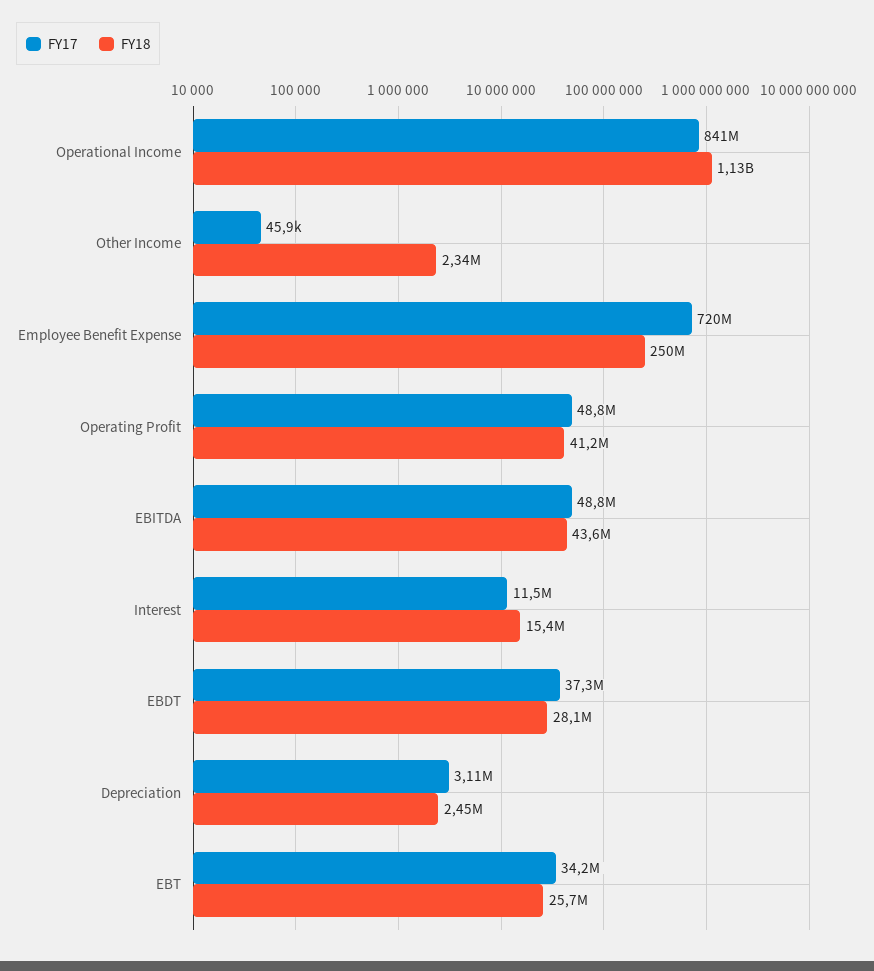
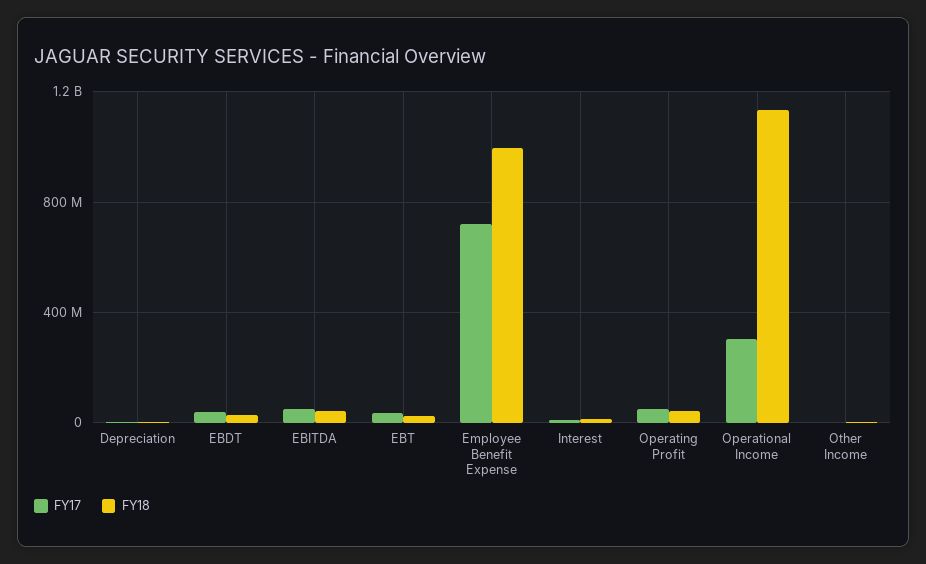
FY17, Operational Income: 841000000 -> 300000000
FY18, Employee Benefit Expense: 250000000 -> 1000000000

